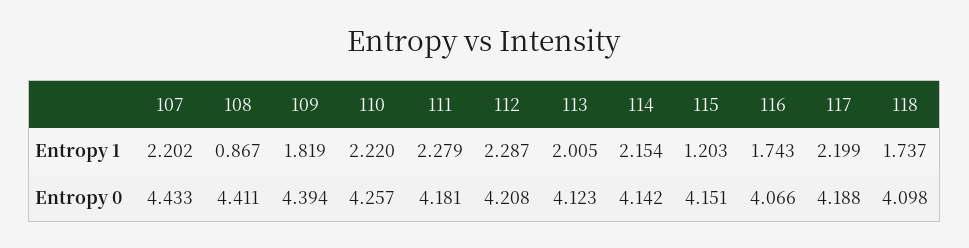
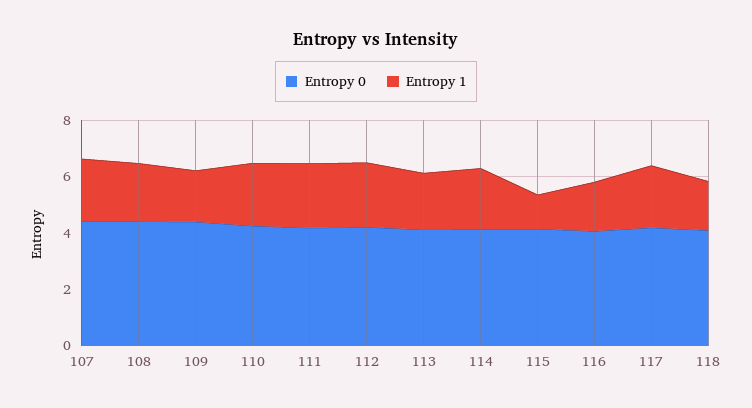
Entropy 1, 108: 0.867 -> 2

